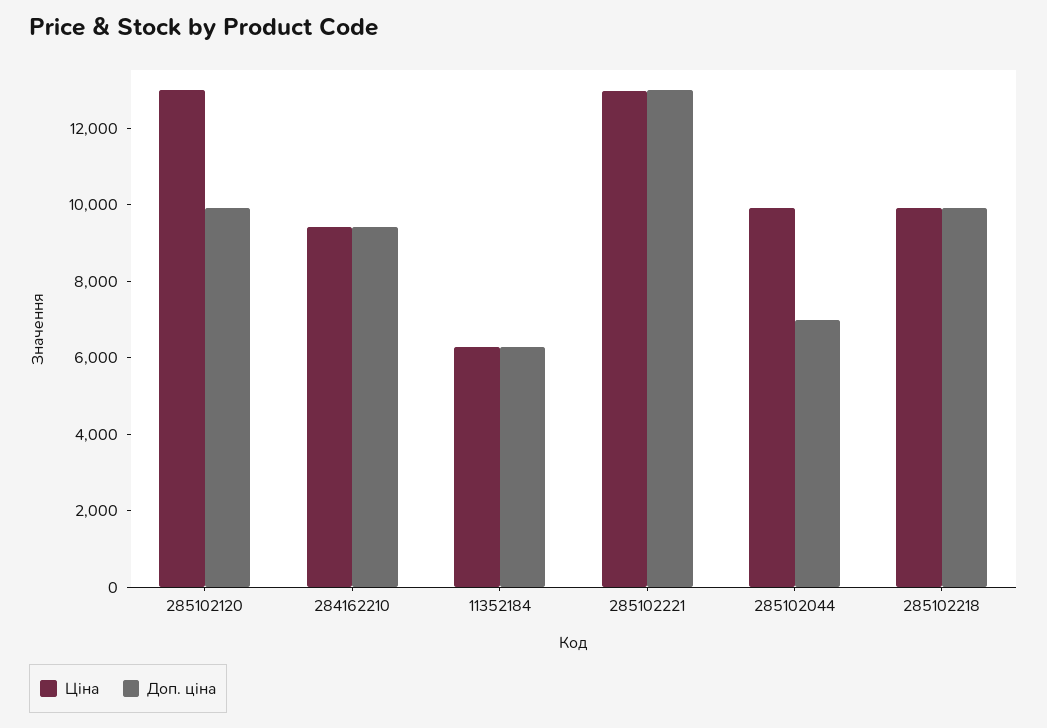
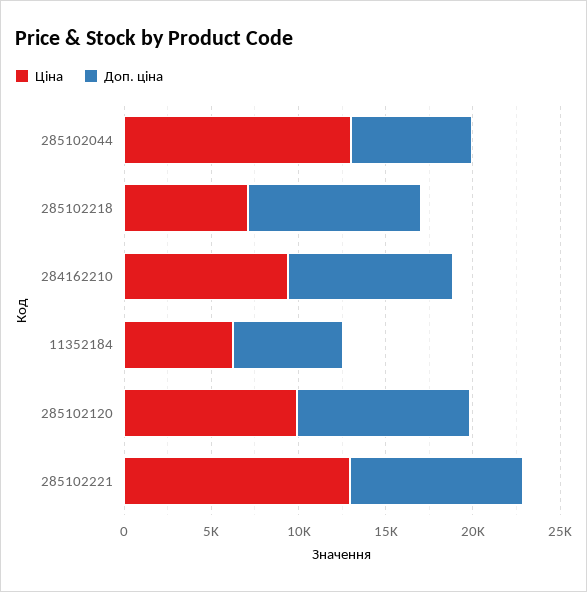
Ціна, 285102120: 13000 -> 10000
Доп. ціна, 285102221: 13000 -> 10000
Ціна, 285102044: 10000 -> 13000
Ціна, 285102218: 10000 -> 7000

